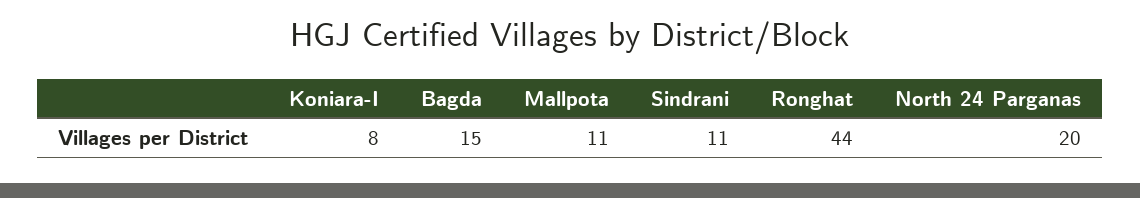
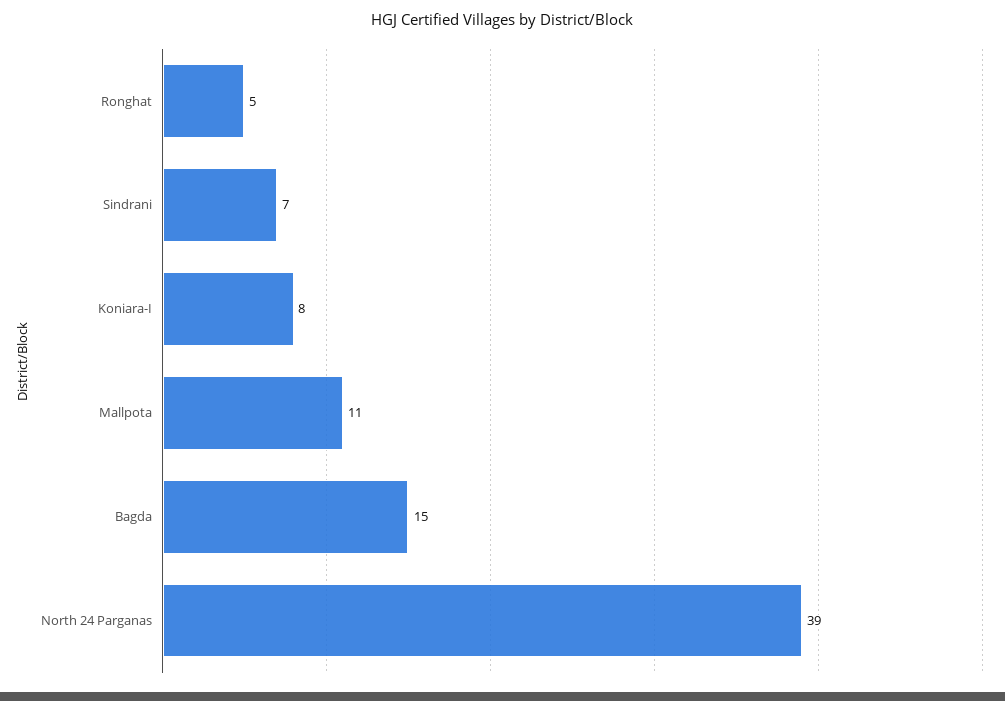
Sindrani: 11 -> 7
Ronghat: 44 -> 5
North 24 Parganas: 20 -> 39

